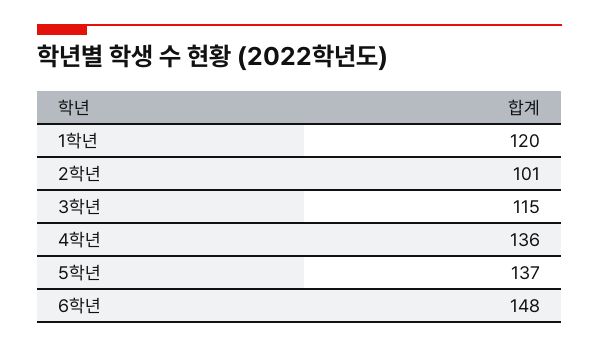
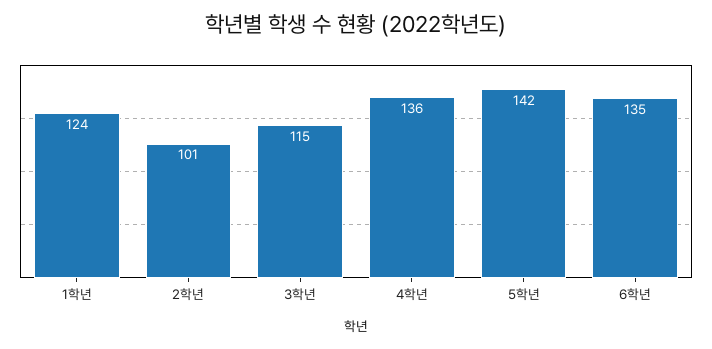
1학년: 120 -> 124
5학년: 137 -> 142
6학년: 148 -> 135

